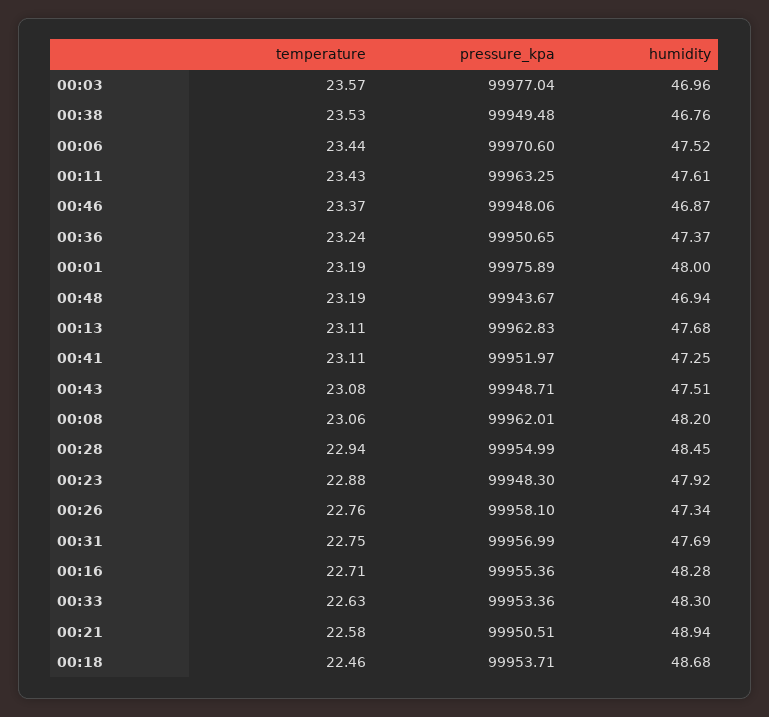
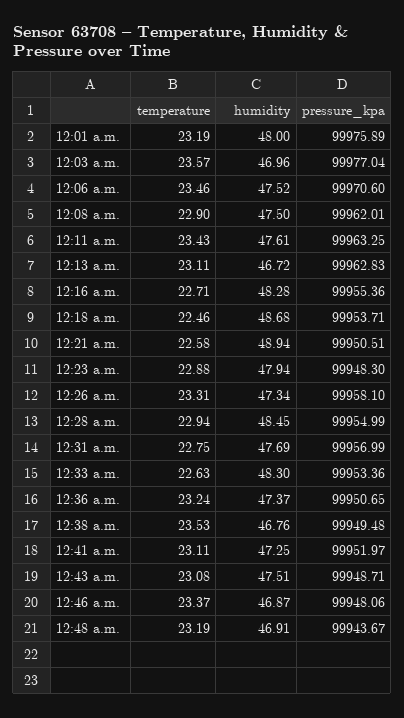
temperature, 00:06: 23.44 -> 23.46
humidity, 00:48: 46.94 -> 46.91
humidity, 00:13: 47.68 -> 46.72
temperature, 00:08: 23.06 -> 22.9
humidity, 00:08: 48.2 -> 47.5
humidity, 00:23: 47.92 -> 47.94
temperature, 00:26: 22.76 -> 23.31

